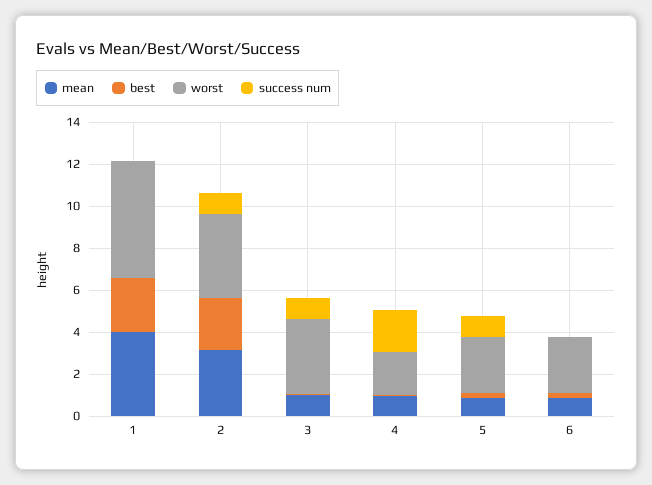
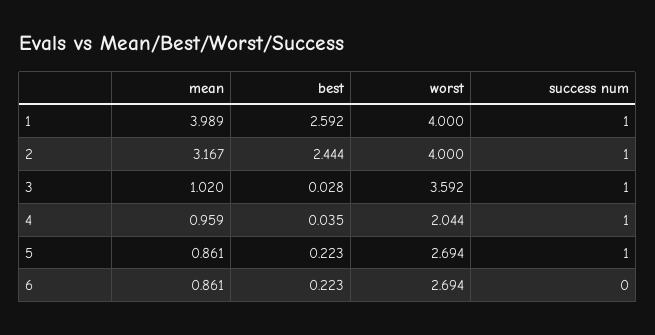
worst, 1: 5.5 -> 4
success num, 1: 0 -> 1
success num, 4: 2 -> 1

